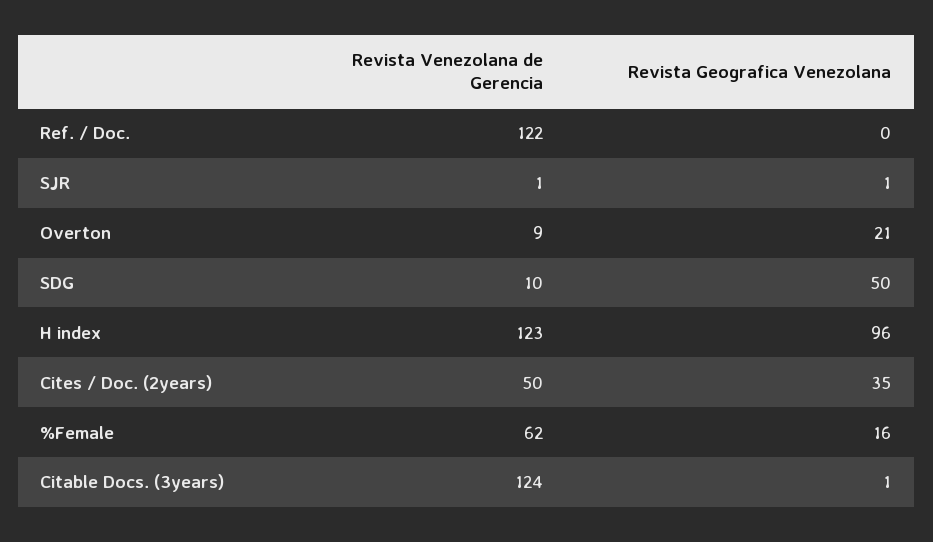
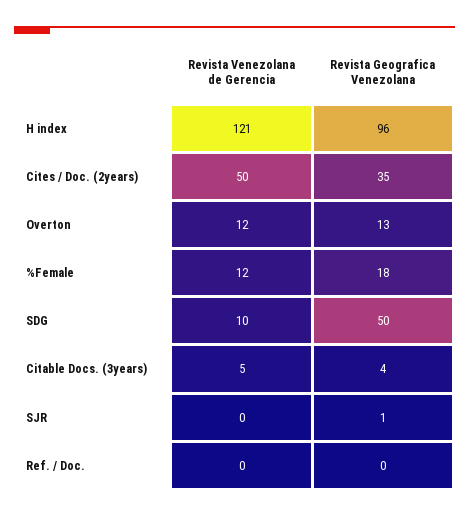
Revista Venezolana de Gerencia, Ref. / Doc.: 122 -> 0
Revista Venezolana de Gerencia, SJR: 1 -> 0
Revista Venezolana de Gerencia, Overton: 9 -> 12
Revista Geografica Venezolana, Overton: 21 -> 13
Revista Venezolana de Gerencia, H index: 123 -> 121
Revista Venezolana de Gerencia, %Female: 62 -> 12
Revista Geografica Venezolana, %Female: 16 -> 18
Revista Venezolana de Gerencia, Citable Docs. (3years): 124 -> 5
Revista Geografica Venezolana, Citable Docs. (3years): 1 -> 4

